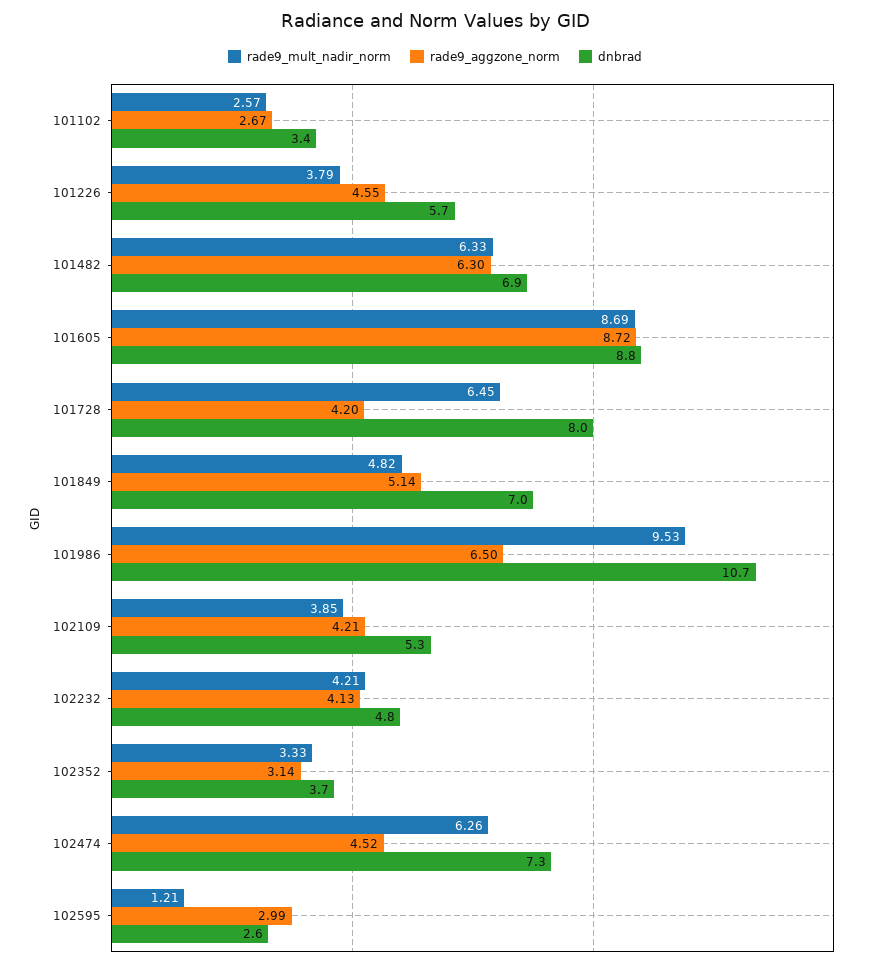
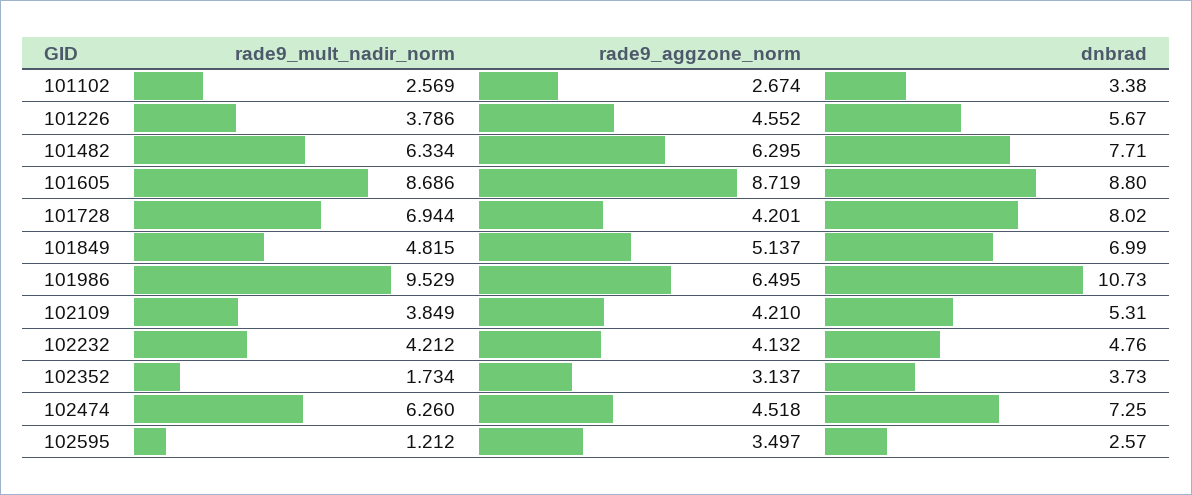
dnbrad, 101482: 6.9 -> 7.71
rade9_mult_nadir_norm, 101728: 6.45 -> 6.944
rade9_mult_nadir_norm, 102352: 3.33 -> 1.734
rade9_aggzone_norm, 102595: 2.99 -> 3.497

